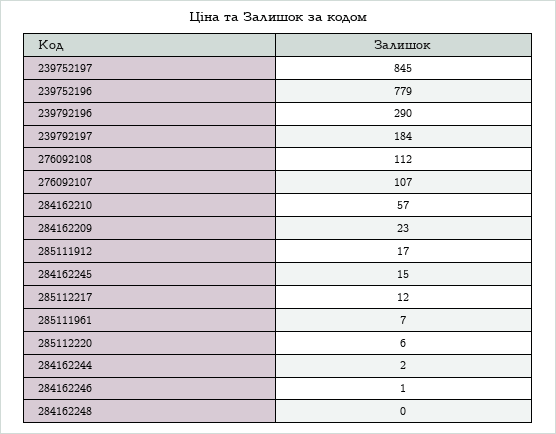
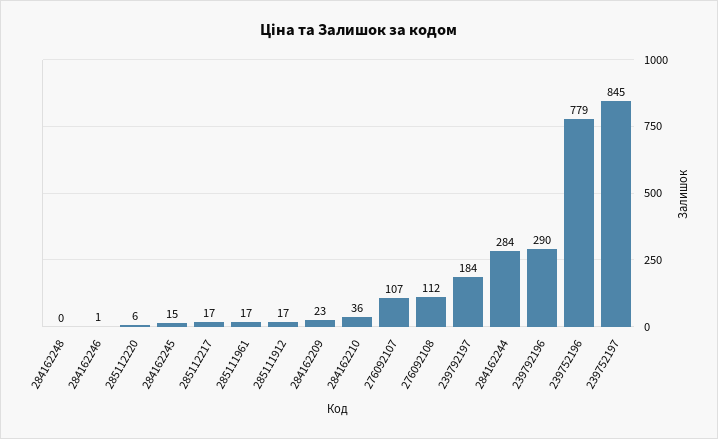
284162210: 57 -> 36
285112217: 12 -> 17
285111961: 7 -> 17
284162244: 2 -> 284

